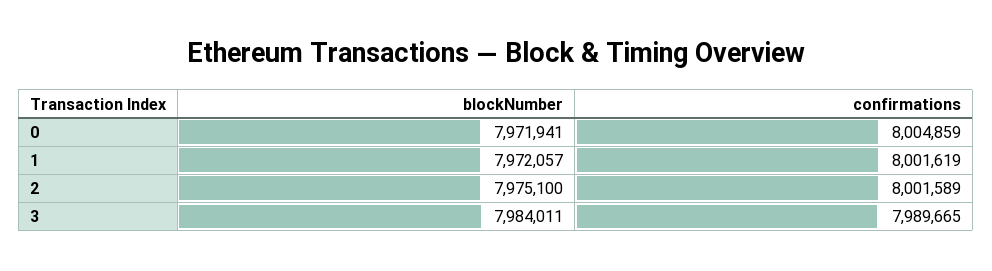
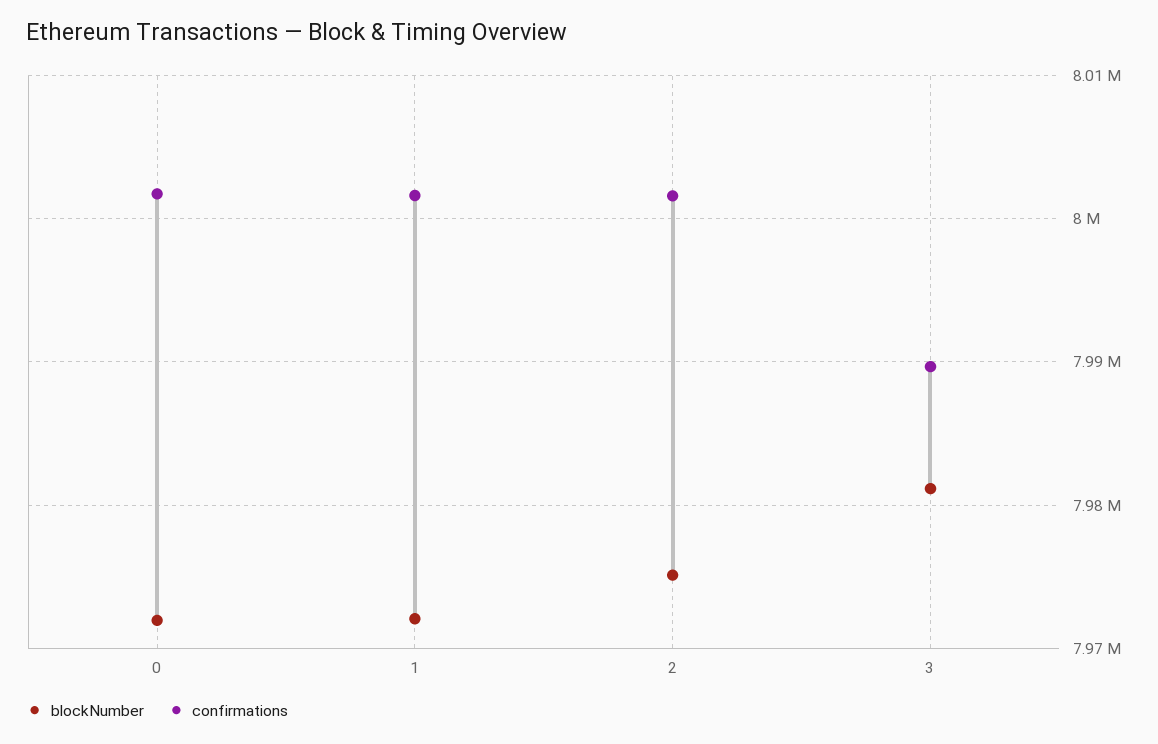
confirmations, 0: 8004859 -> 8002000
blockNumber, 3: 7984011 -> 7981000

